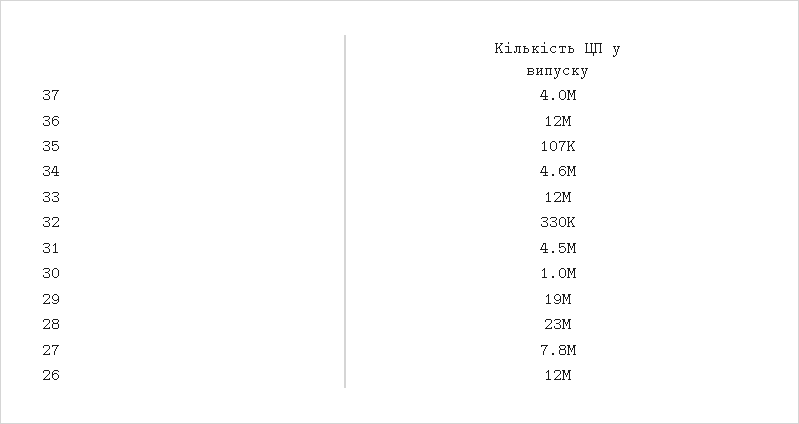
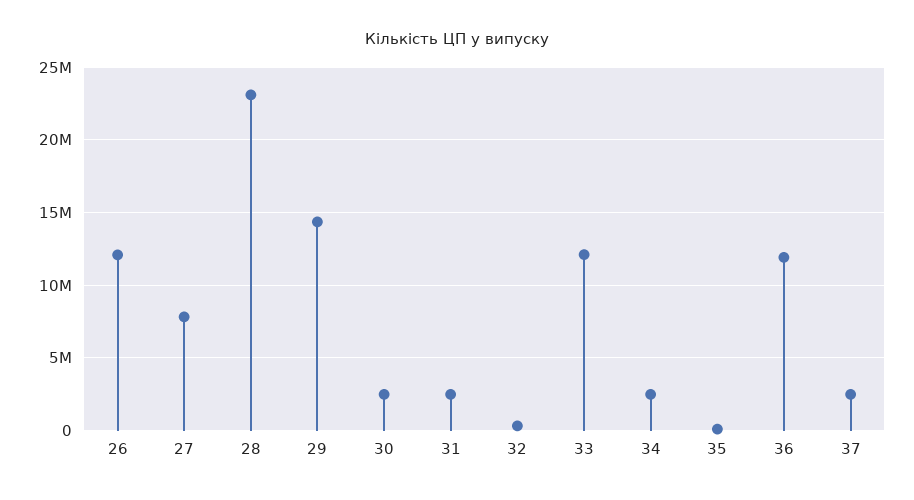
37: 4000000 -> 2500000
34: 4600000 -> 2500000
31: 4500000 -> 2500000
30: 1000000 -> 2500000
29: 19000000 -> 14500000

